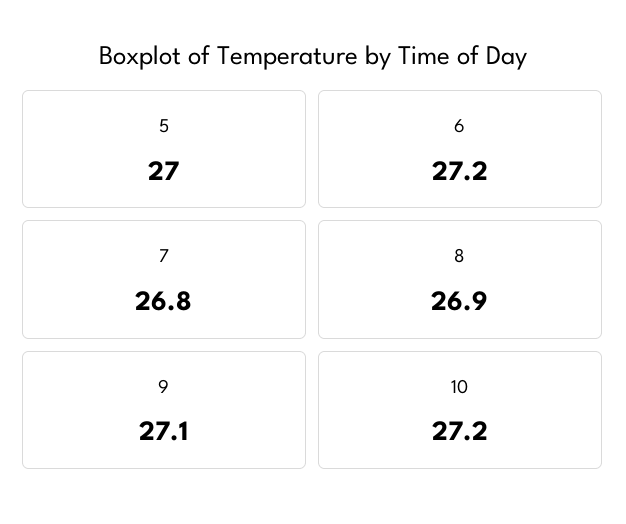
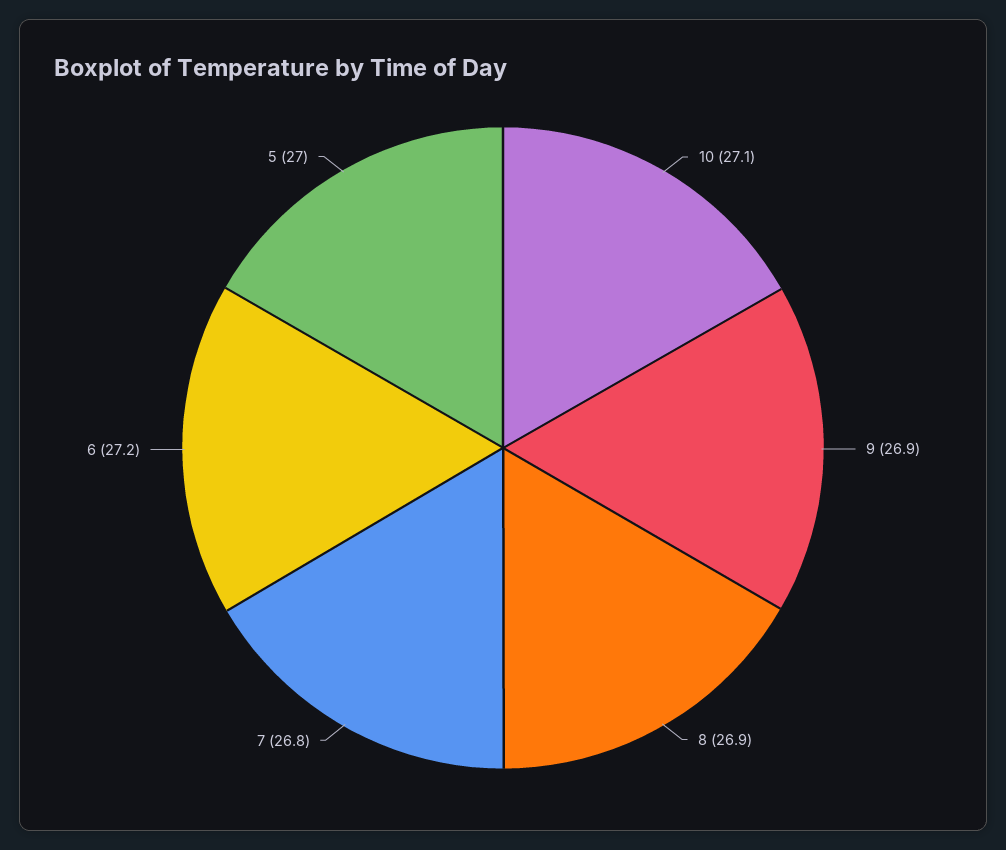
9: 27.1 -> 26.9
10: 27.2 -> 27.1

